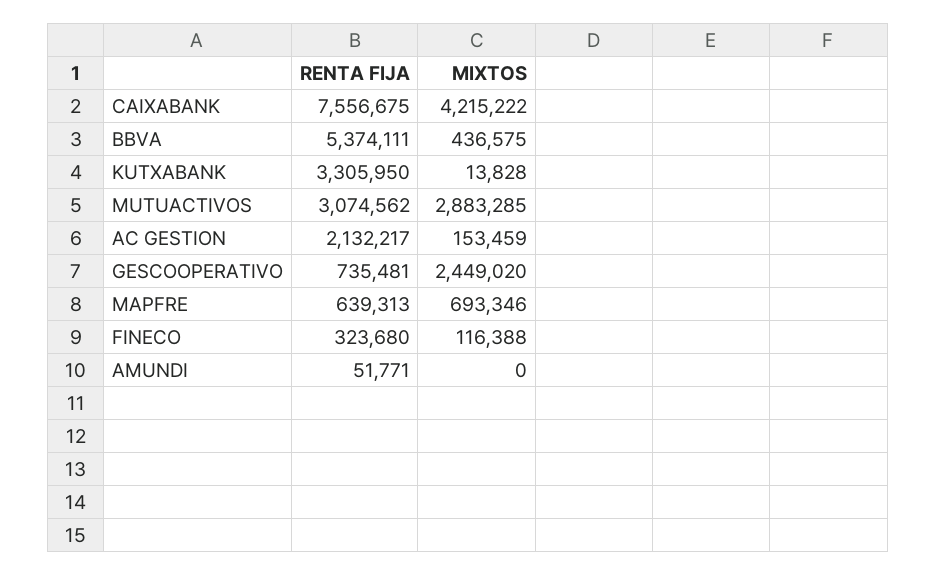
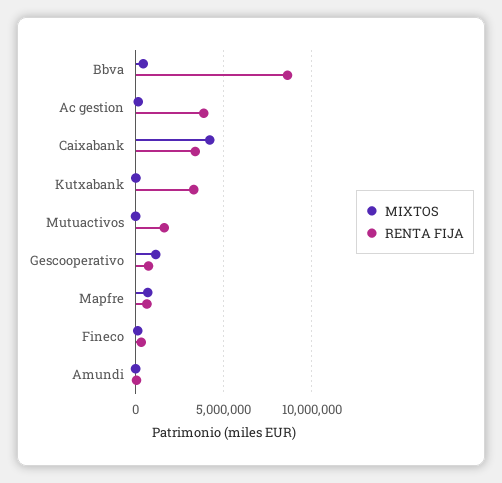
RENTA FIJA, CAIXABANK: 7556675 -> 3500000
RENTA FIJA, BBVA: 5374111 -> 8500000
RENTA FIJA, MUTUACTIVOS: 3074562 -> 1500000
MIXTOS, MUTUACTIVOS: 2883285 -> 0
RENTA FIJA, AC GESTION: 2132217 -> 4000000
MIXTOS, GESCOOPERATIVO: 2449020 -> 1000000

